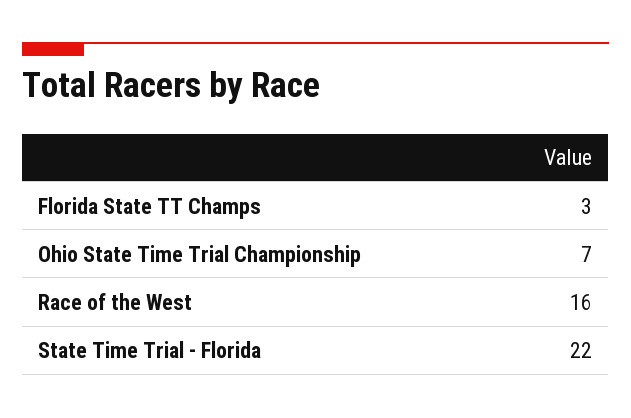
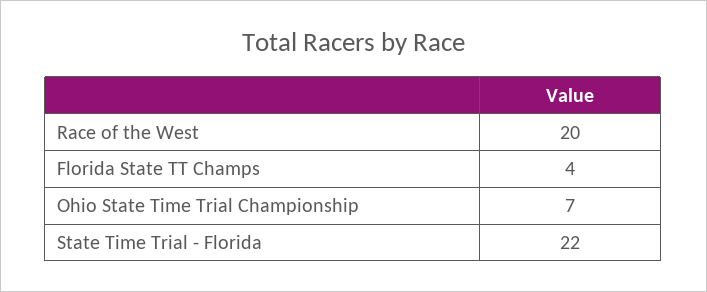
Florida State TT Champs: 3 -> 4
Race of the West: 16 -> 20

